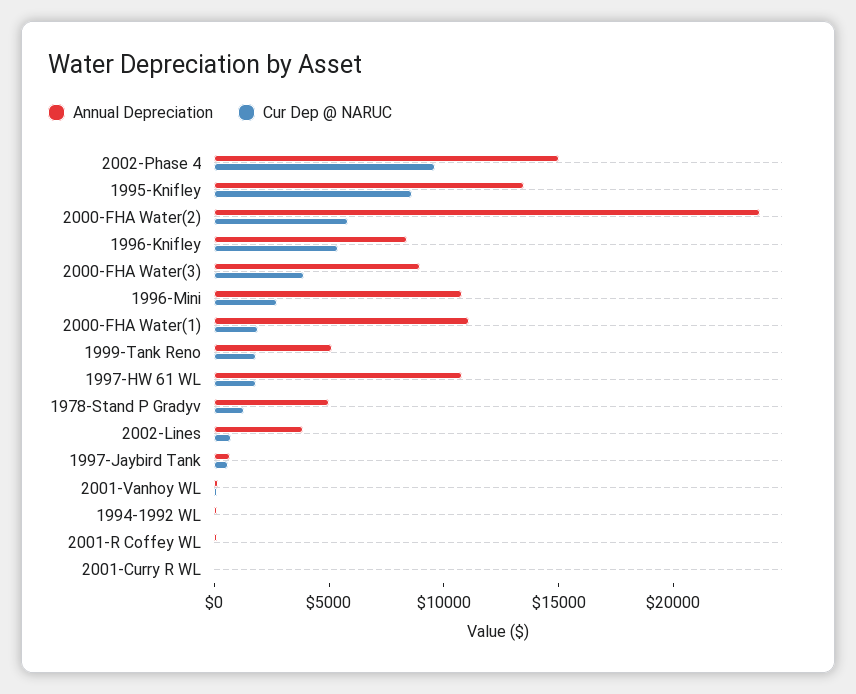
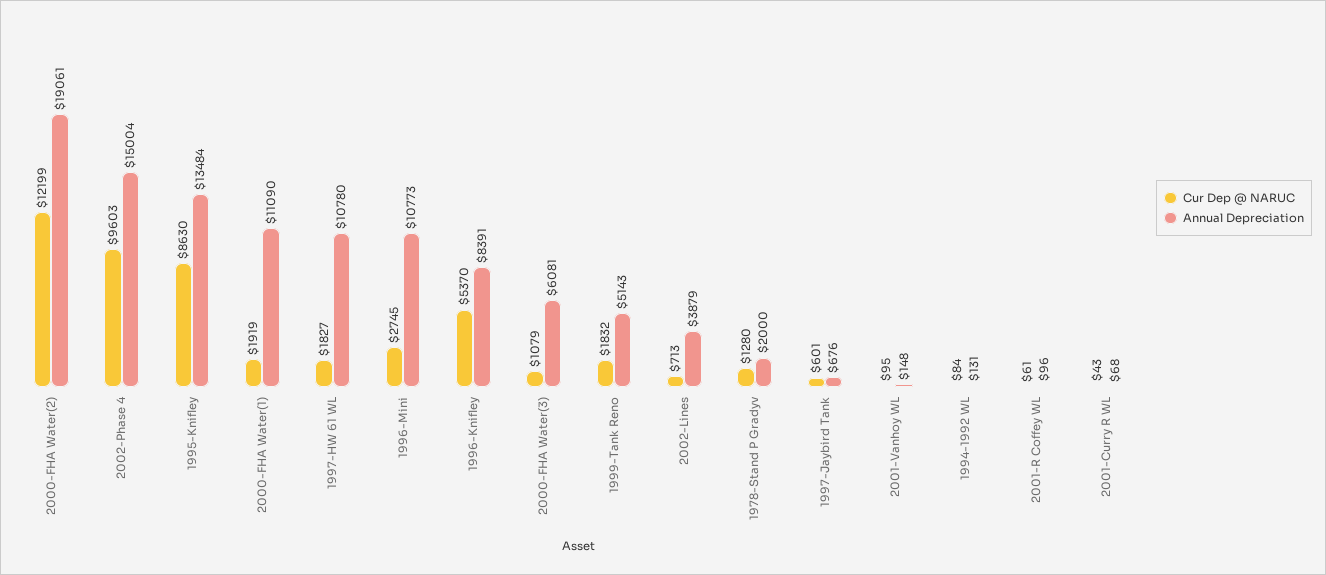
Annual Depreciation, 2000-FHA Water(2): 24000 -> 19061
Cur Dep @ NARUC, 2000-FHA Water(2): 6000 -> 12199
Annual Depreciation, 2000-FHA Water(3): 9000 -> 6081
Cur Dep @ NARUC, 2000-FHA Water(3): 4000 -> 1079
Annual Depreciation, 1978-Stand P Gradyv: 5000 -> 2000

